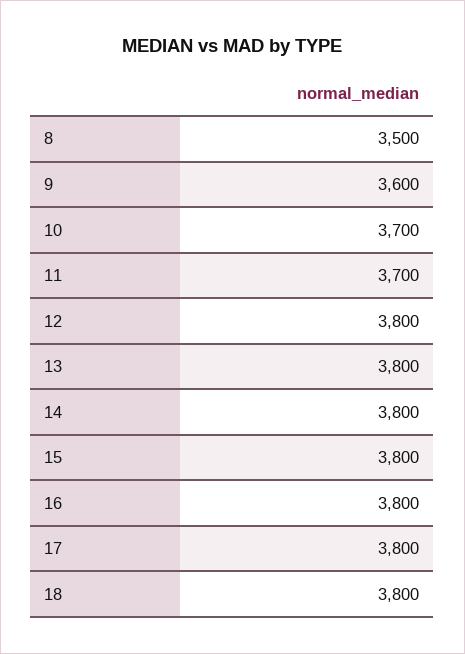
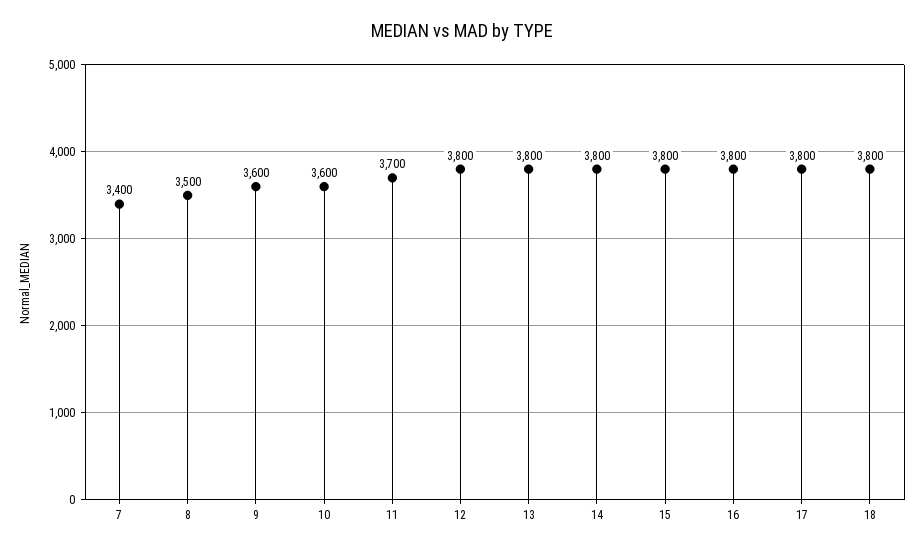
10: 3700 -> 3600
7: none -> 3400

